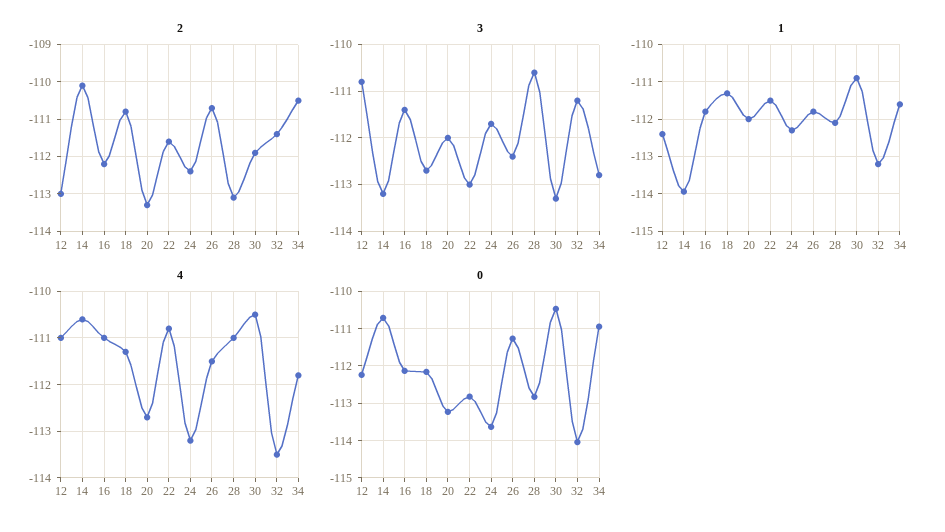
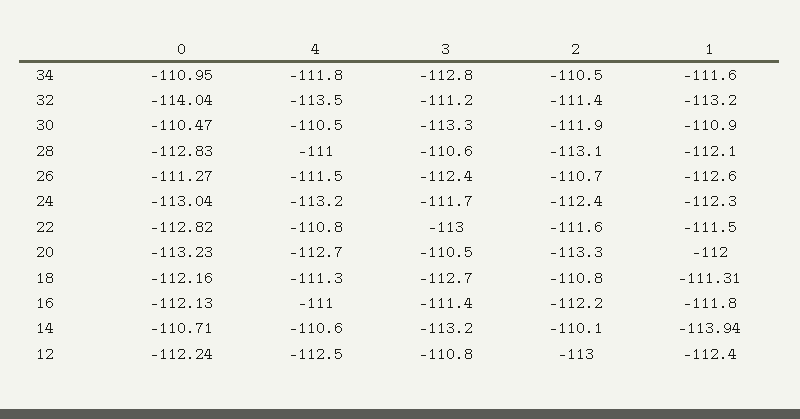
3, 20: -112 -> -110.5
1, 26: -111.8 -> -112.6
4, 12: -111 -> -112.5
0, 24: -113.6 -> -113.04

